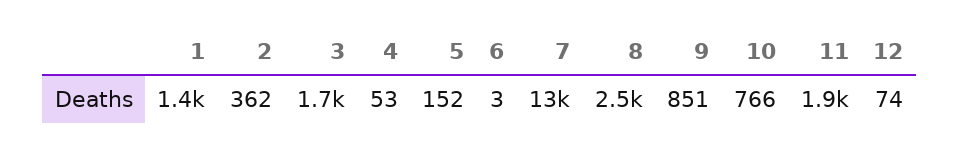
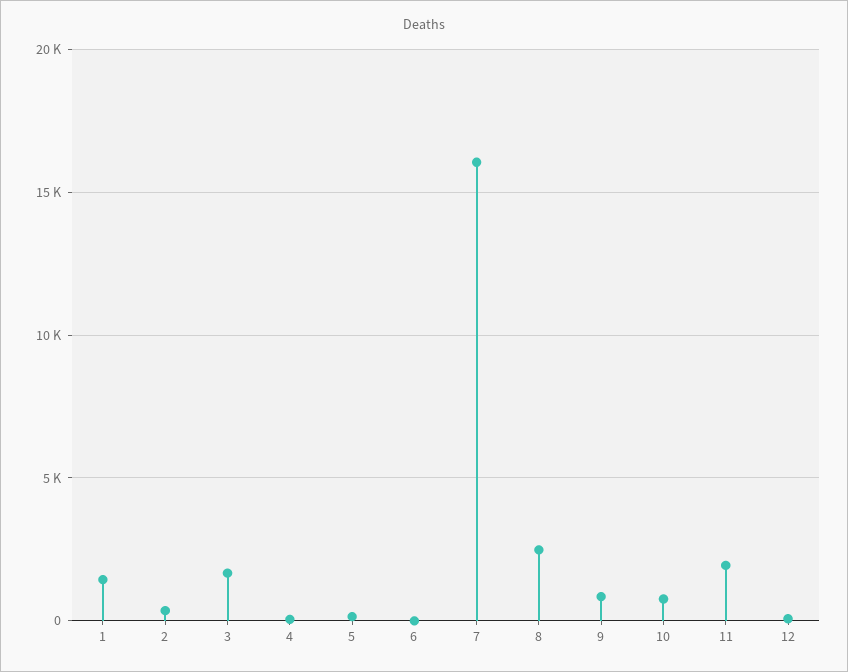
7: 13000 -> 16000

